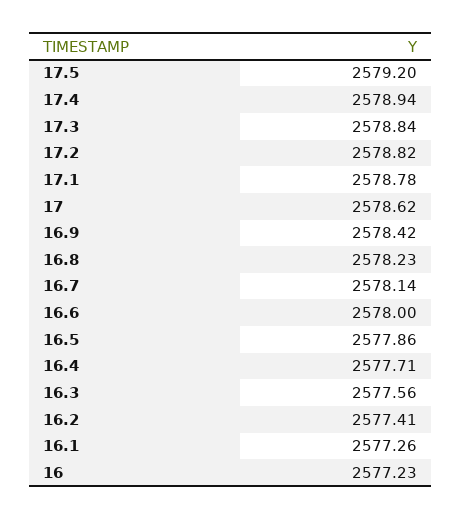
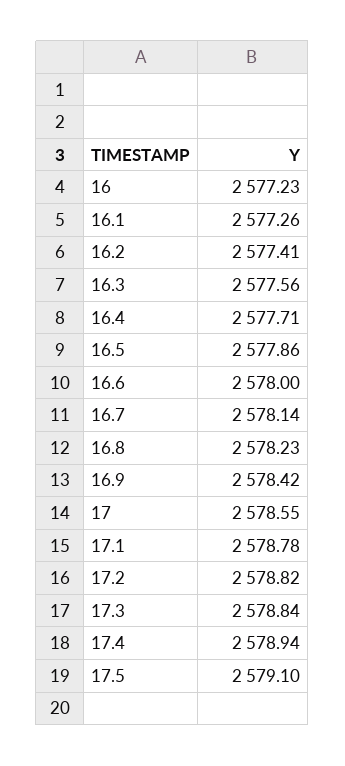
17.5: 2579.2 -> 2579.1
17: 2578.62 -> 2578.55

